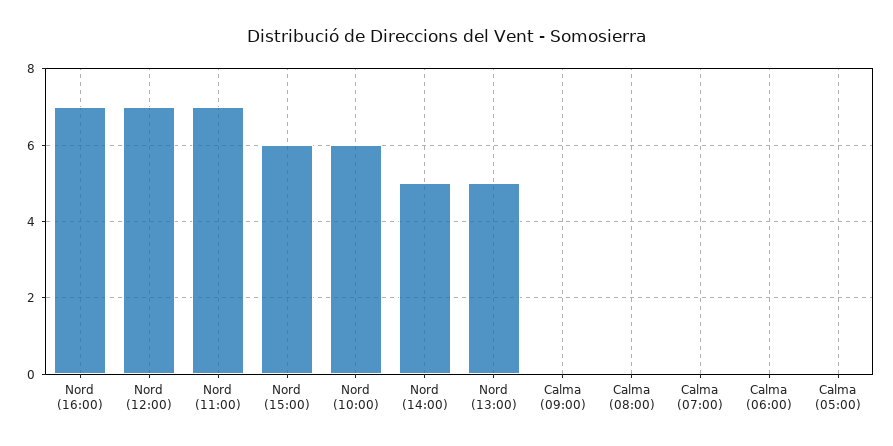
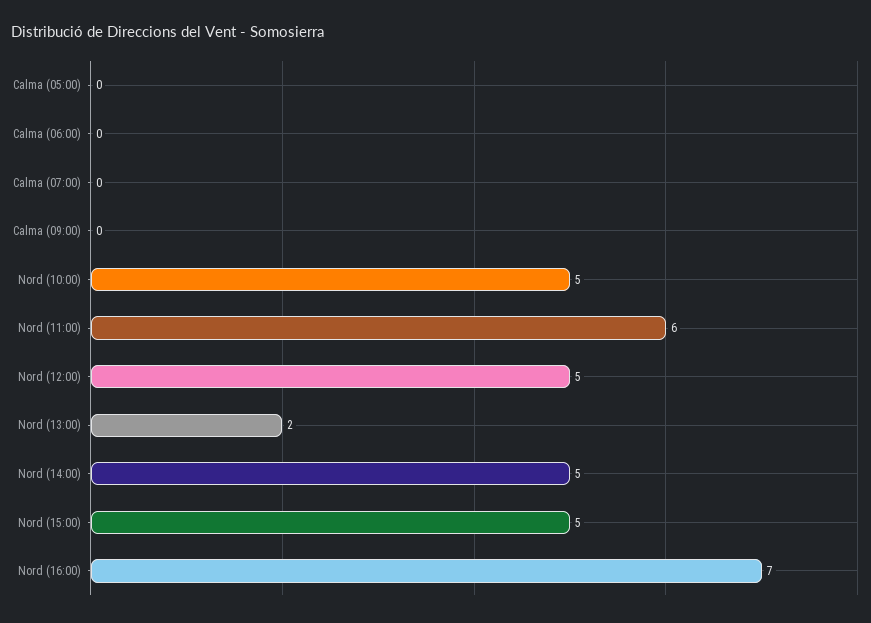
Nord (12:00): 7 -> 5
Nord (11:00): 7 -> 6
Nord (15:00): 6 -> 5
Nord (10:00): 6 -> 5
Nord (13:00): 5 -> 2
Calma (08:00): 0 -> none

